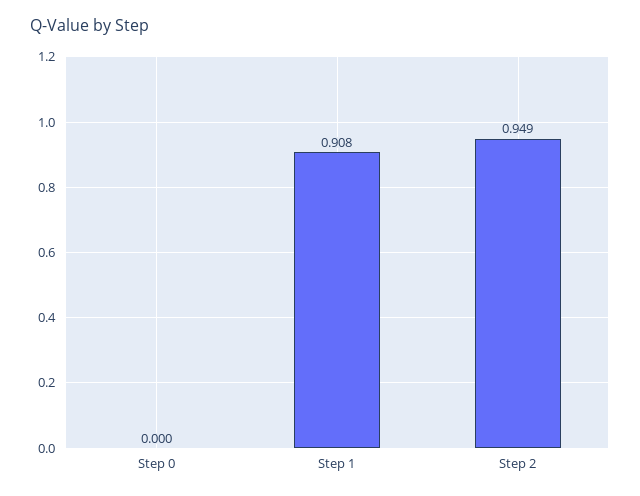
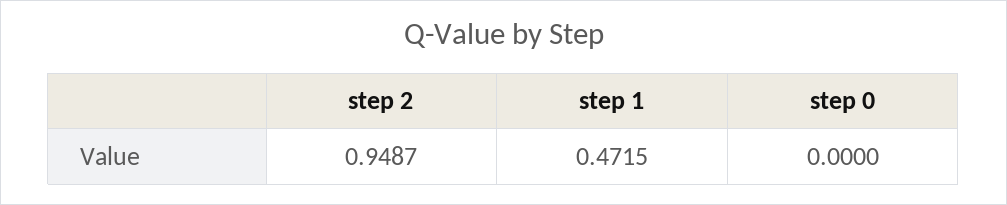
Step 1: 0.908 -> 0.4715

